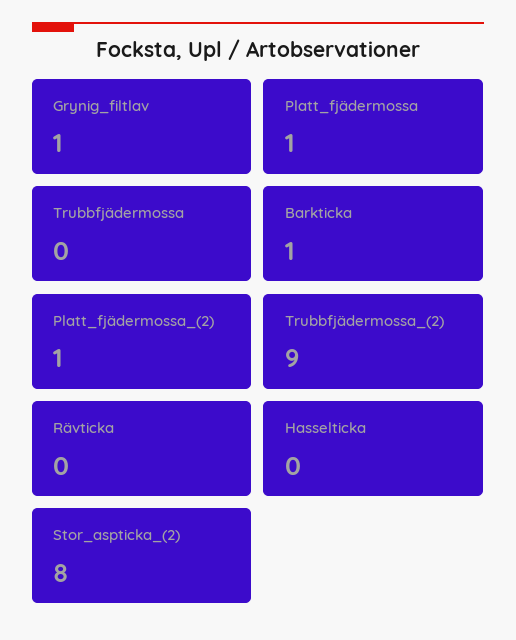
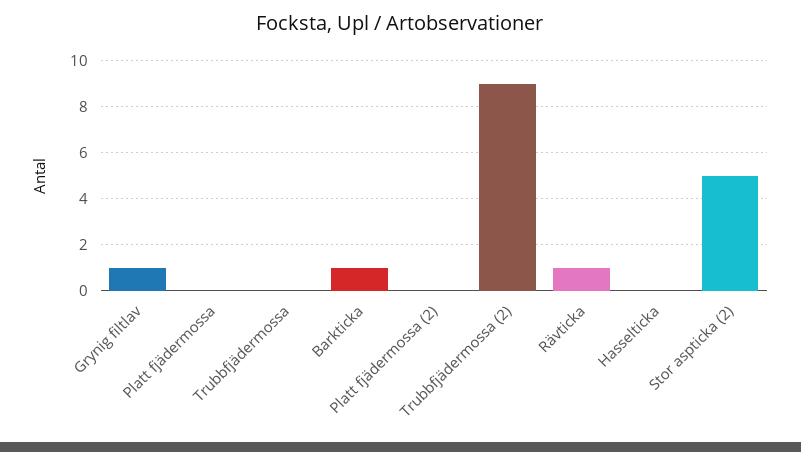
Platt_fjädermossa: 1 -> 0
Platt_fjädermossa_(2): 1 -> 0
Rävticka: 0 -> 1
Stor_aspticka_(2): 8 -> 5

